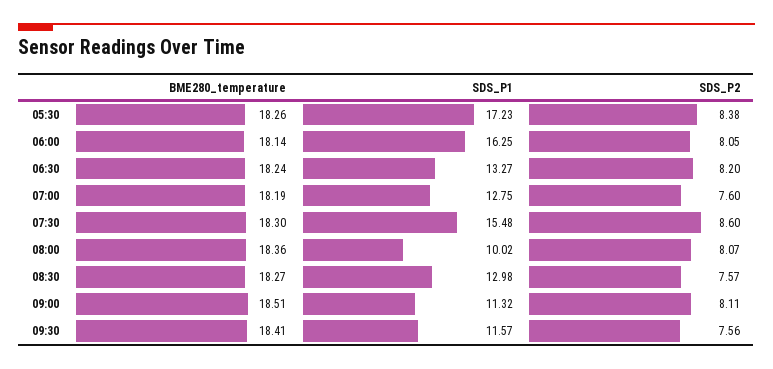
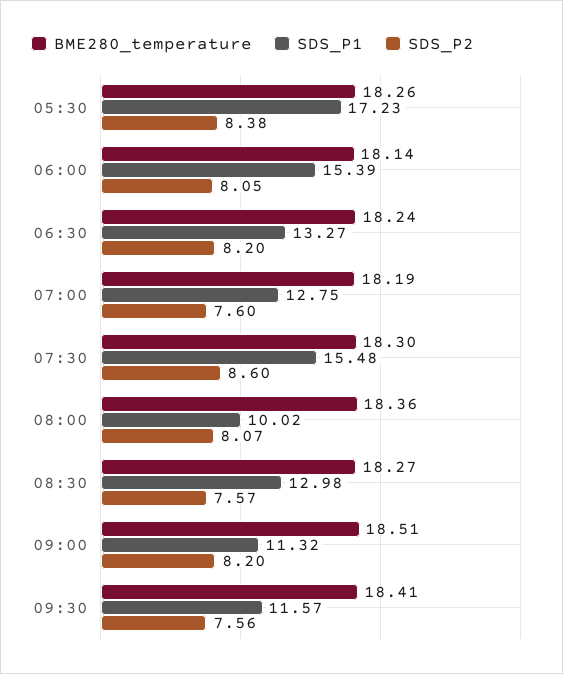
SDS_P1, 06:00: 16.25 -> 15.39
SDS_P2, 09:00: 8.11 -> 8.2

